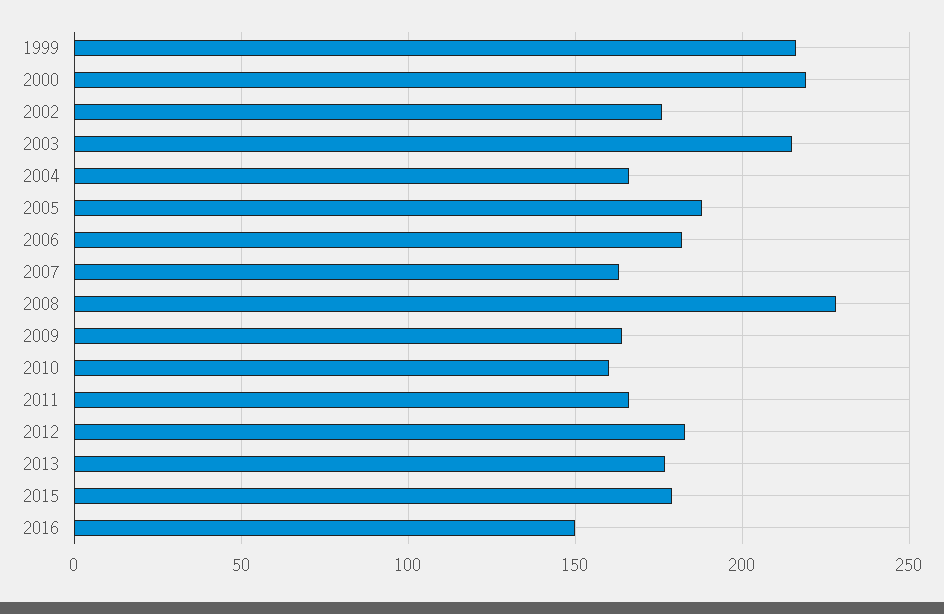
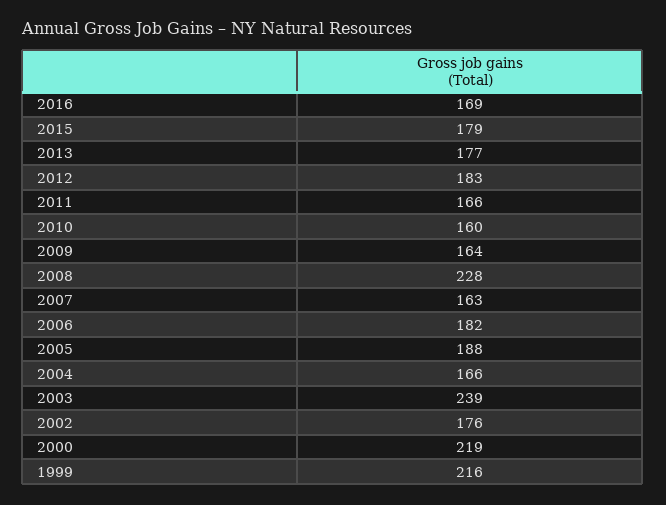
2003: 215 -> 239
2016: 150 -> 169

